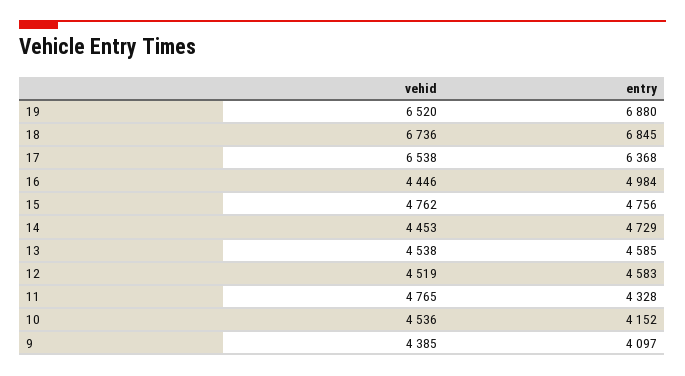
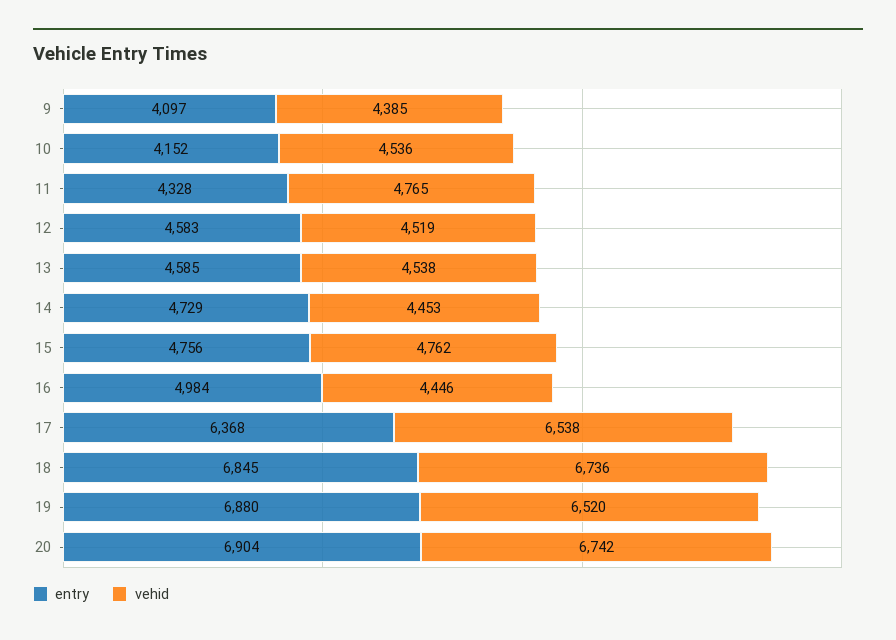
entry, 20: none -> 6904
vehid, 20: none -> 6742

